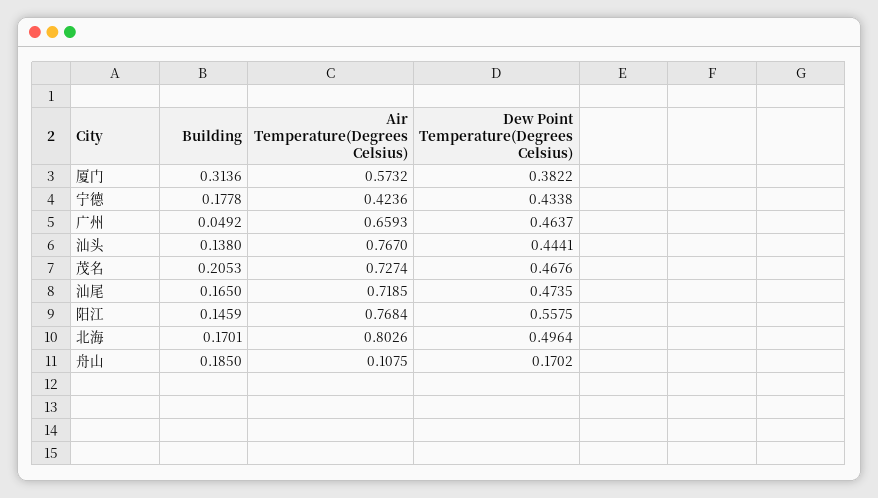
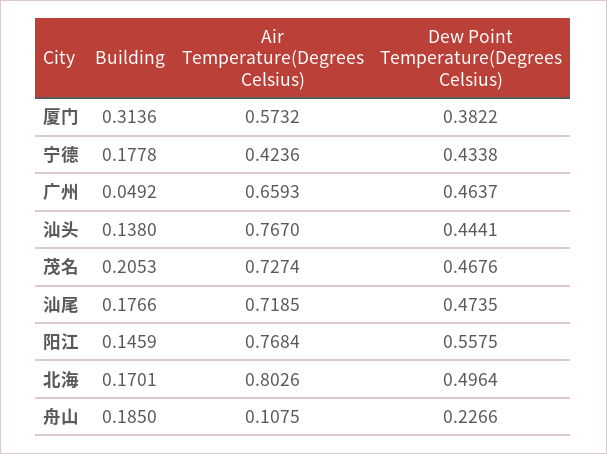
Building, 汕尾: 0.165 -> 0.1766
Dew Point Temperature(Degrees Celsius), 舟山: 0.1702 -> 0.2266

